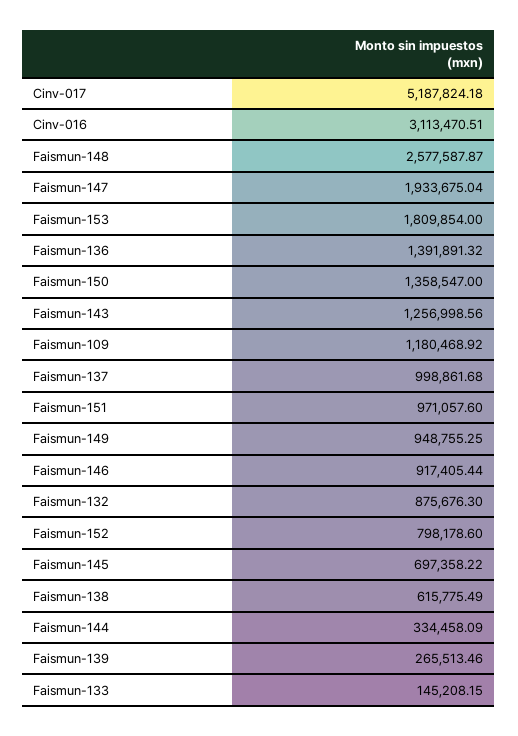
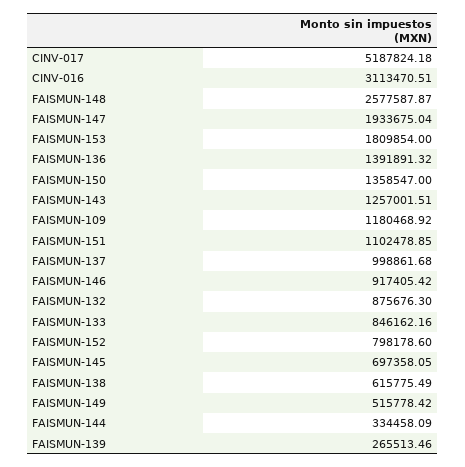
Faismun-143: 1256998.56 -> 1257001.51
Faismun-151: 971057.6 -> 1102478.85
Faismun-149: 948755.25 -> 515778.42
Faismun-146: 917405.44 -> 917405.42
Faismun-145: 697358.22 -> 697358.05
Faismun-133: 145208.15 -> 846162.16

